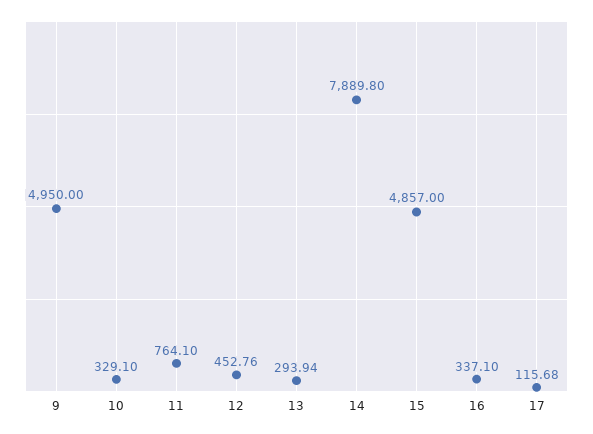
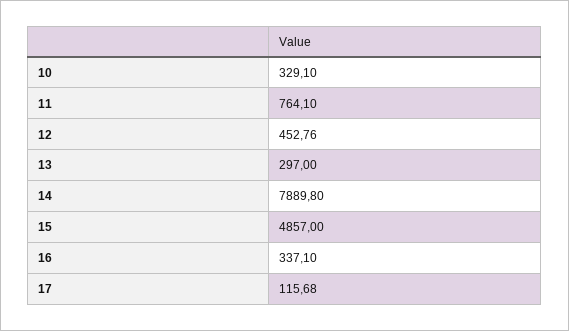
9: 4950 -> none
13: 293.94 -> 297

